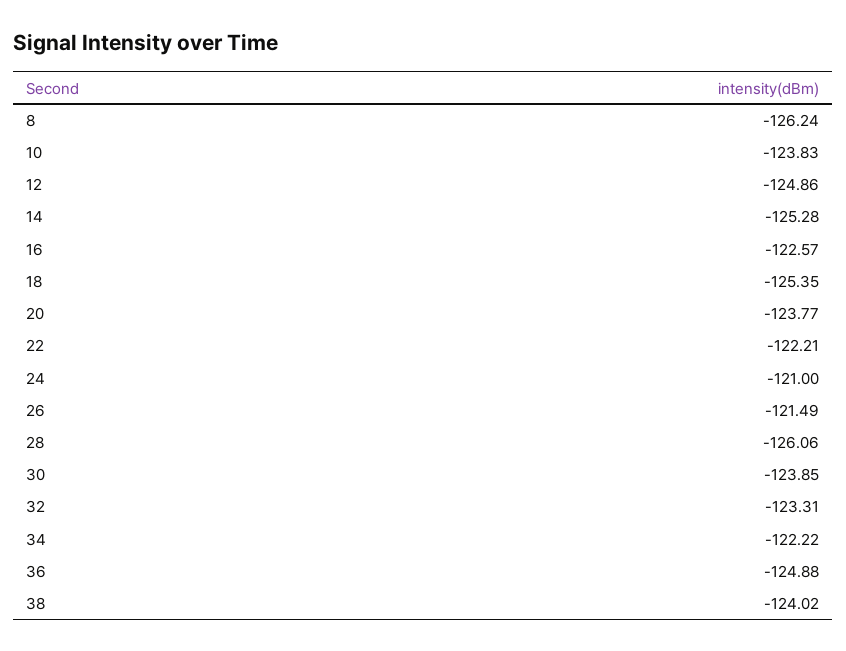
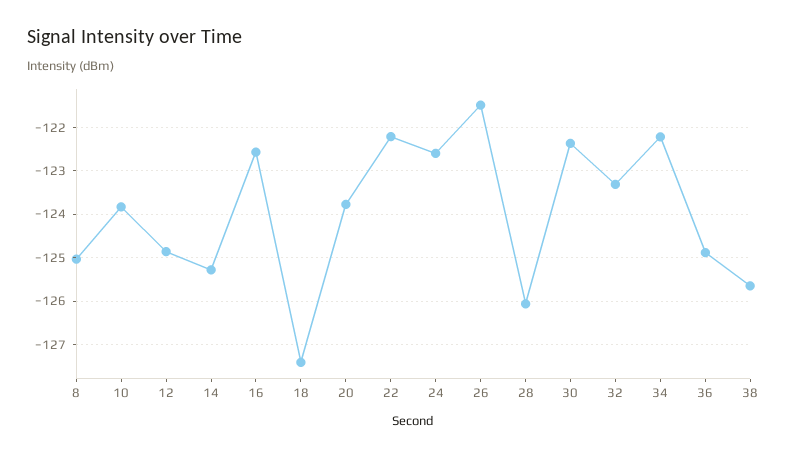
8: -126.24 -> -125
18: -125.35 -> -127.4
24: -121 -> -122.6
30: -123.85 -> -122.4
38: -124.02 -> -125.6

